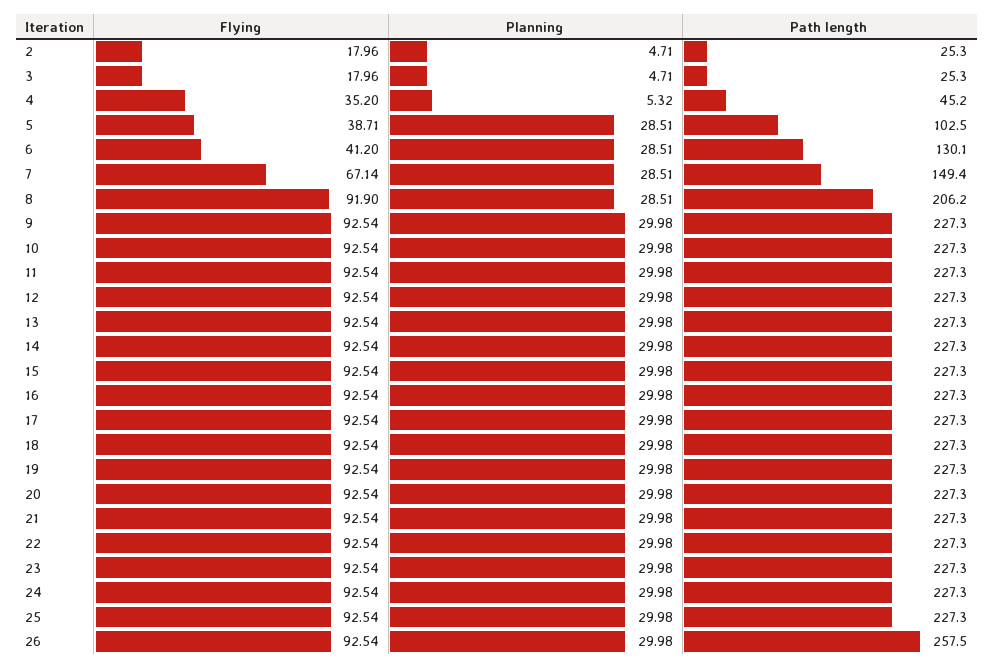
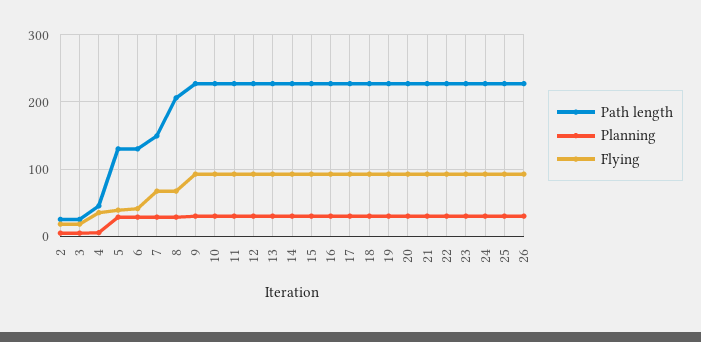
Path length, 5: 102.5 -> 130
Flying, 8: 91.9 -> 70
Path length, 26: 257.5 -> 230

